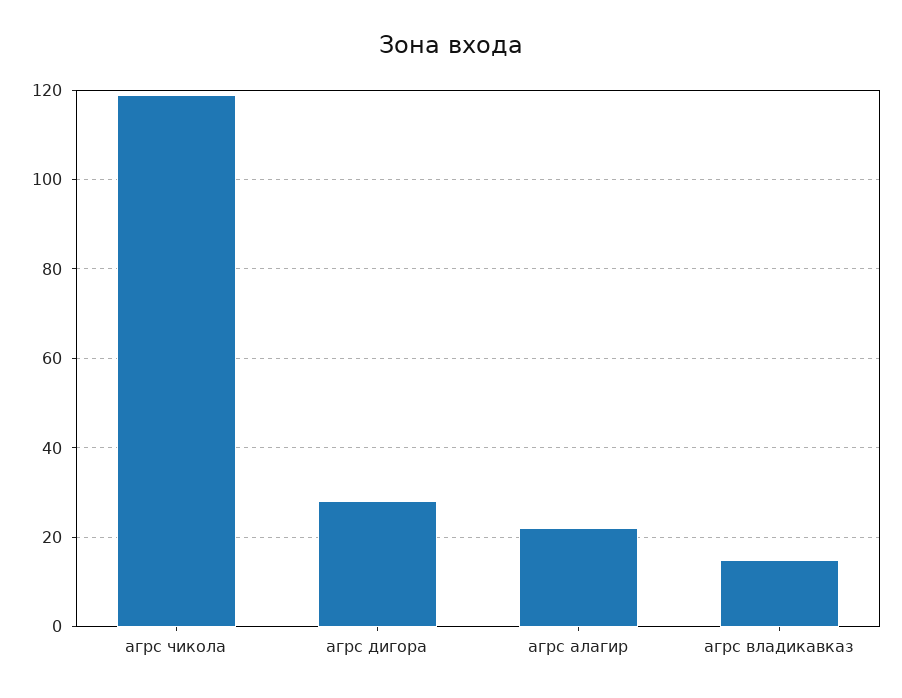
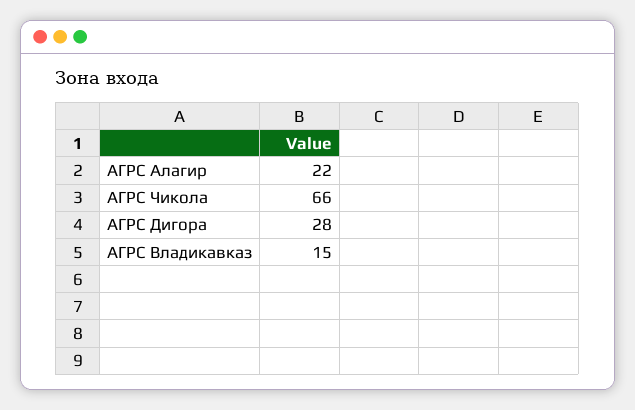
агрс чикола: 120 -> 66

